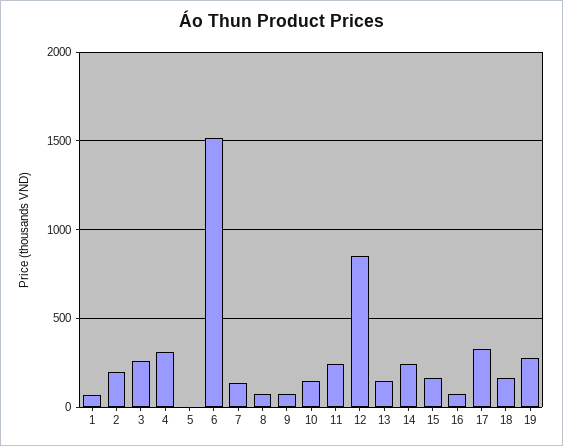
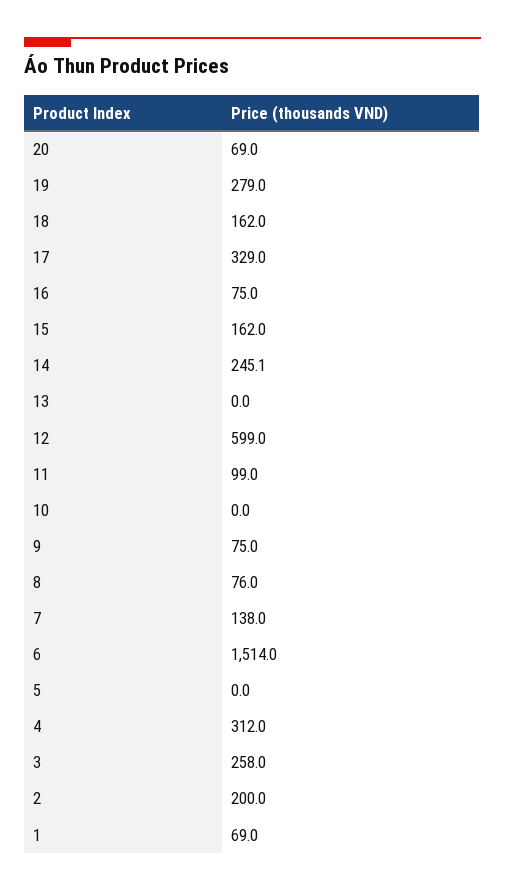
10: 150 -> 0
11: 250 -> 99
12: 850 -> 599
13: 150 -> 0
20: none -> 69

